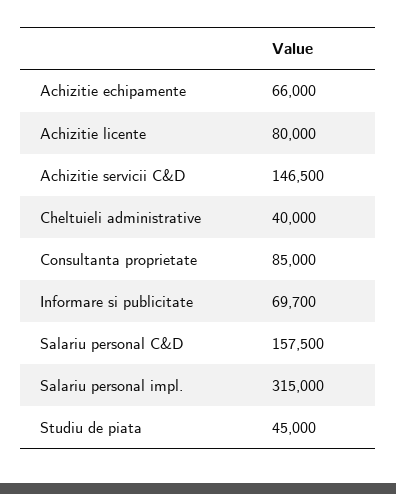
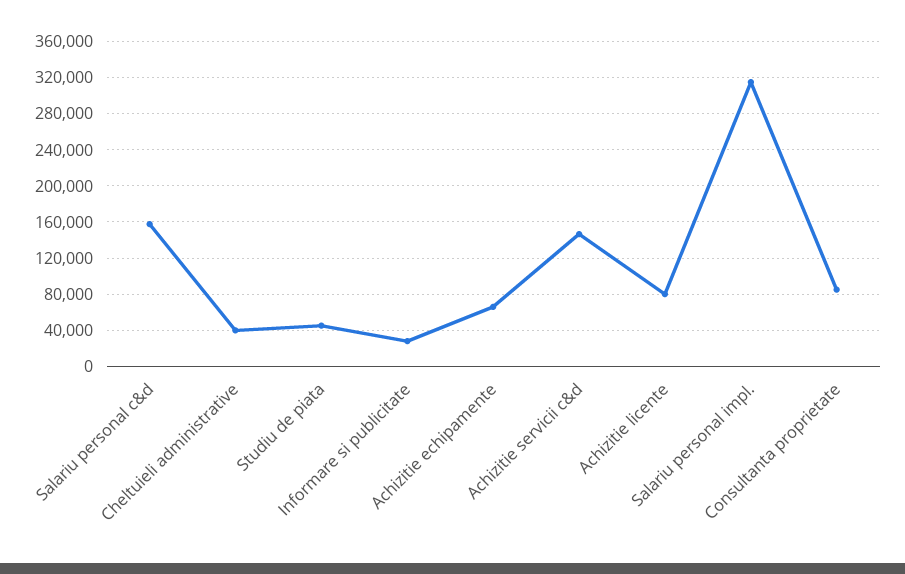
Informare si publicitate: 69700 -> 30000

